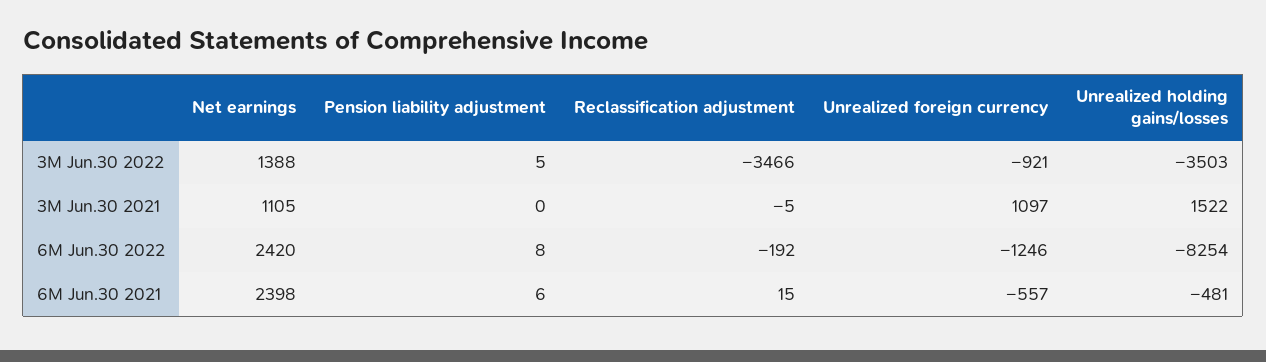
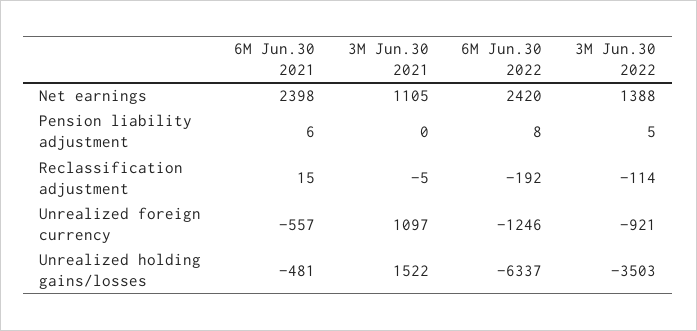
Reclassification adjustment, 3M Jun.30 2022: -3466 -> -114
Unrealized holding gains/losses, 6M Jun.30 2022: -8254 -> -6337

